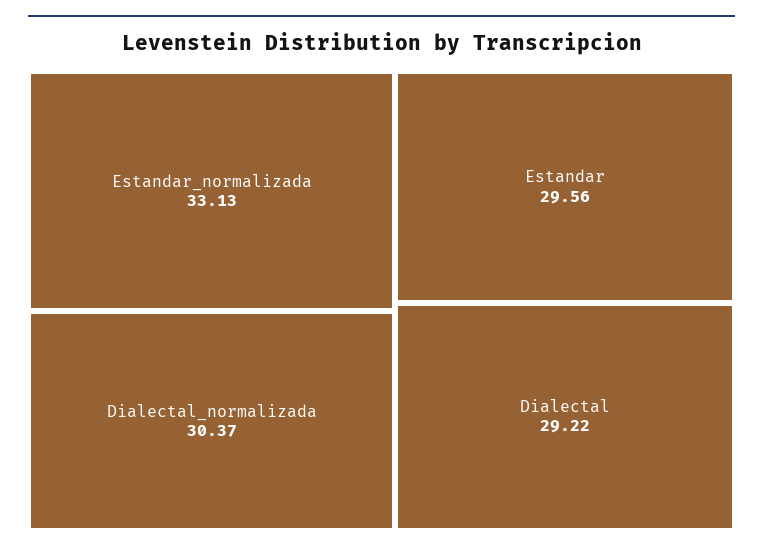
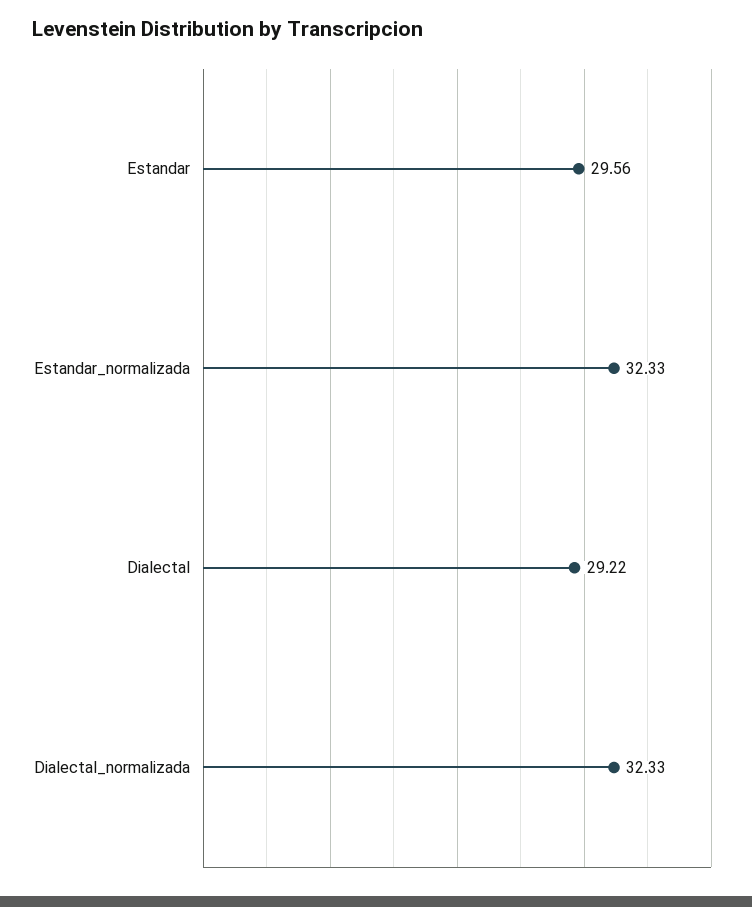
Estandar_normalizada: 33.13 -> 32.33
Dialectal_normalizada: 30.37 -> 32.33

